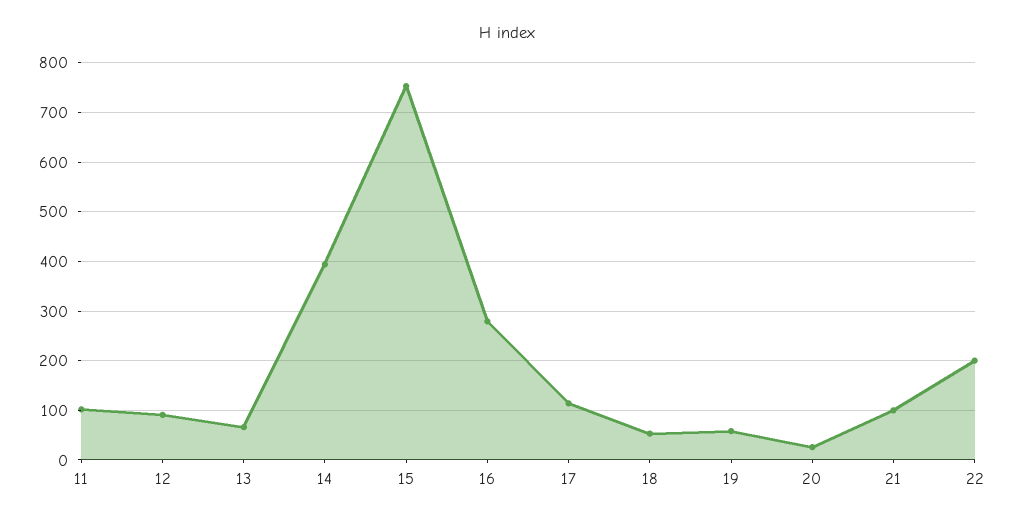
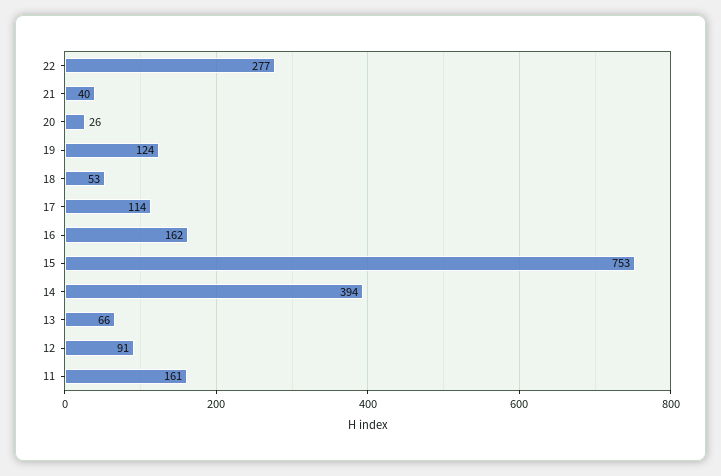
11: 100 -> 161
16: 280 -> 162
19: 60 -> 124
21: 100 -> 40
22: 200 -> 277

